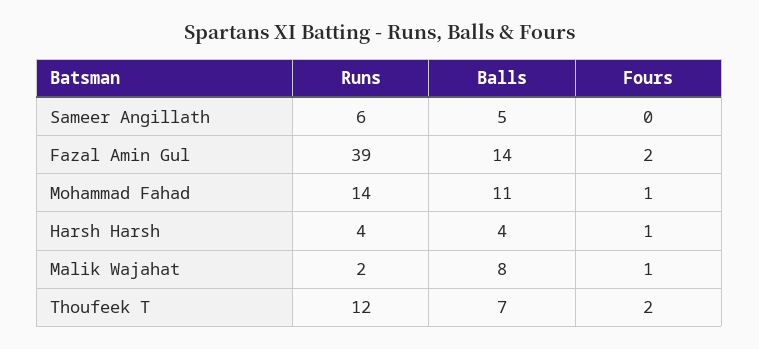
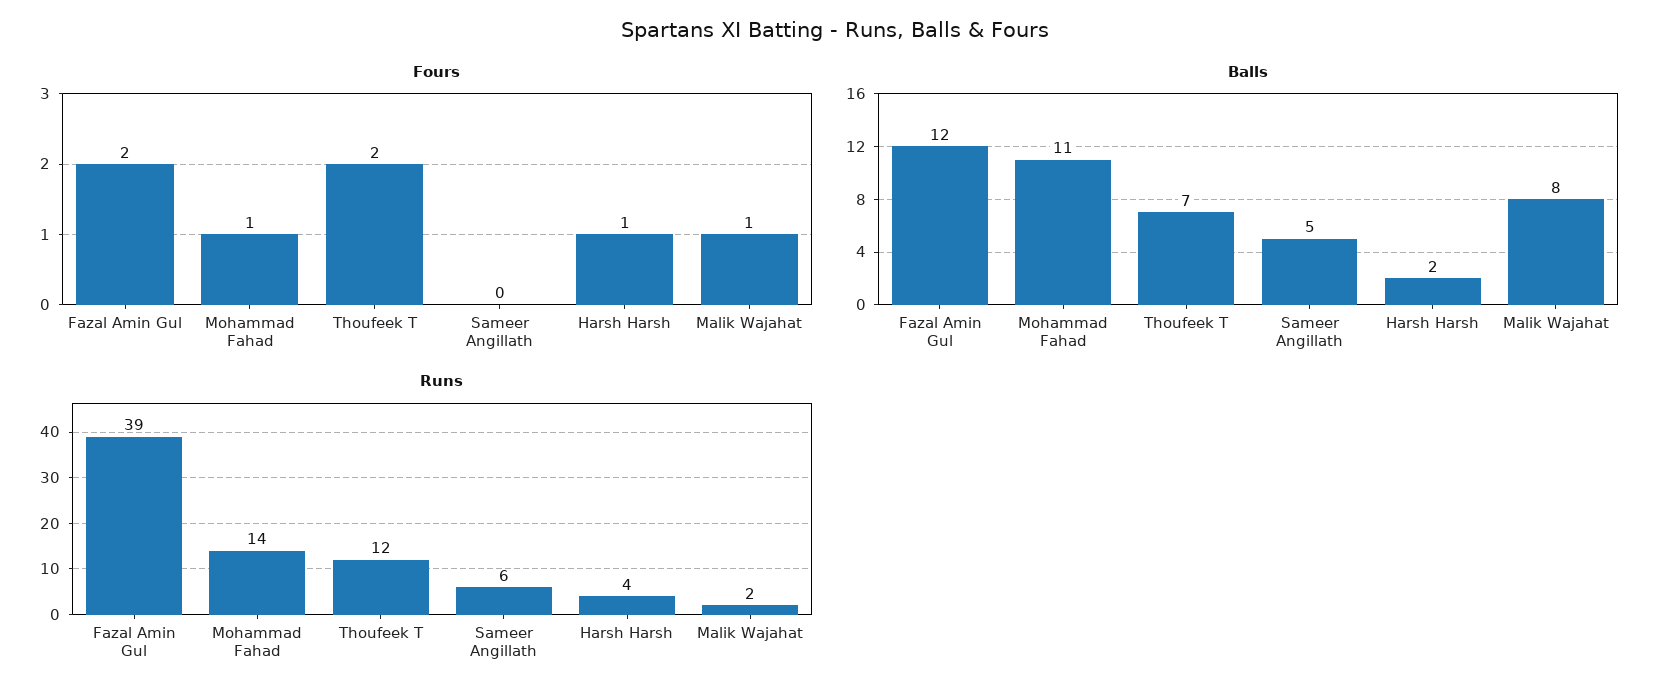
Balls, Fazal Amin Gul: 14 -> 12
Balls, Harsh Harsh: 4 -> 2

